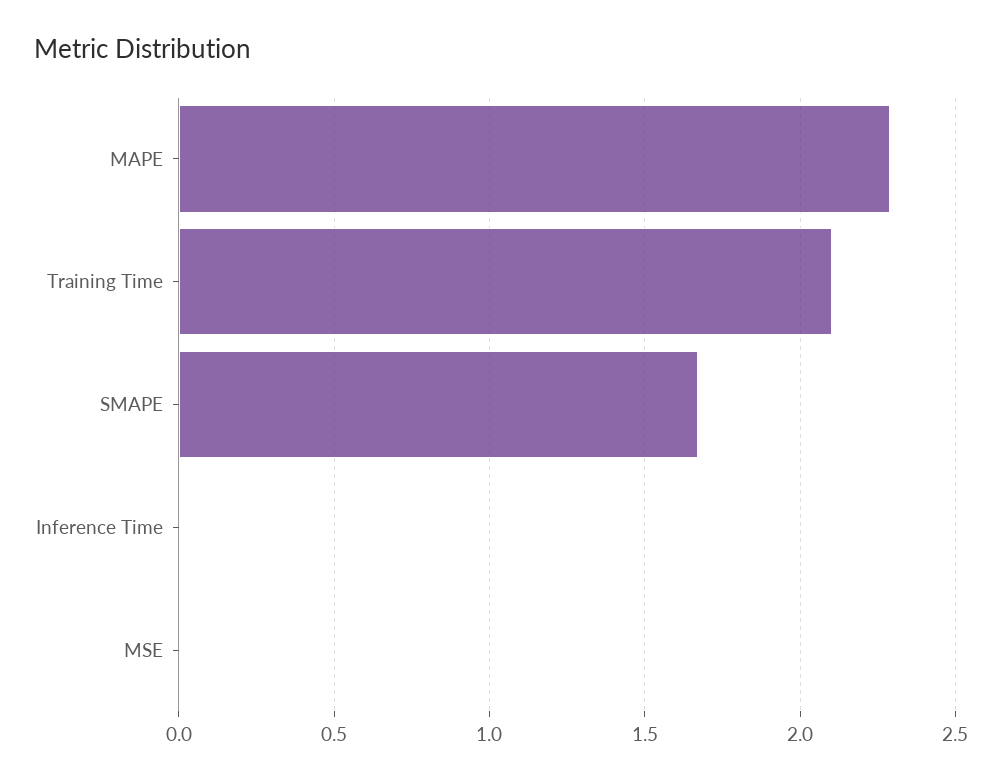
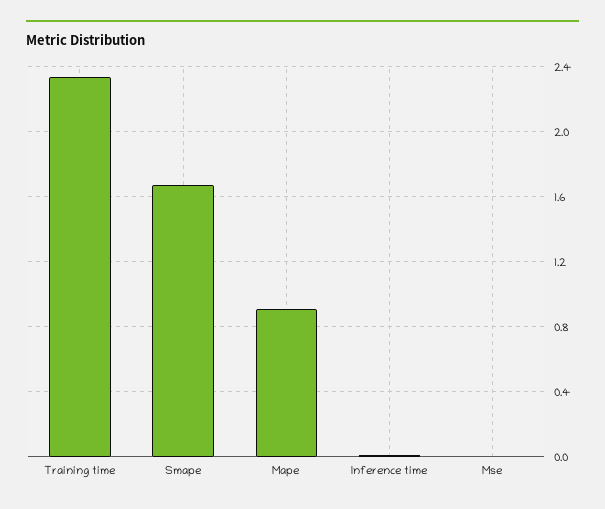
MAPE: 2.3 -> 0.9
Training Time: 2.1 -> 2.35

